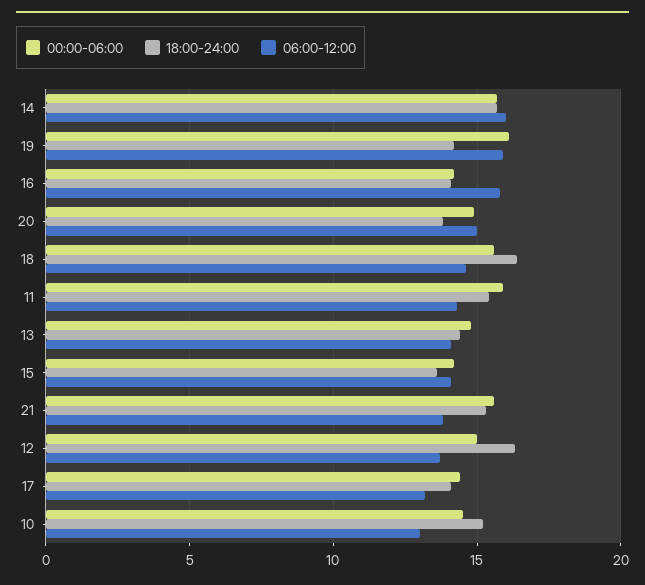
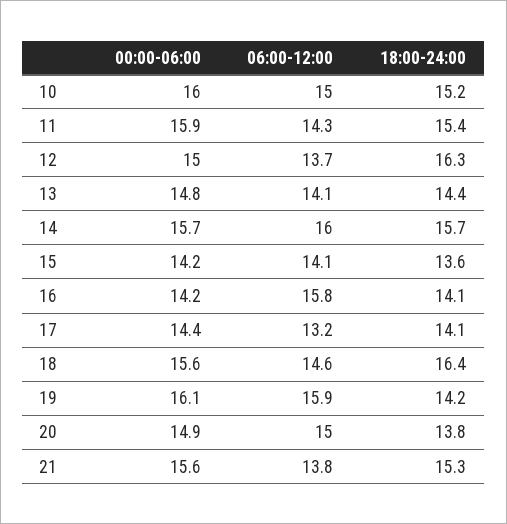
00:00-06:00, 10: 14.5 -> 16
06:00-12:00, 10: 13 -> 15

